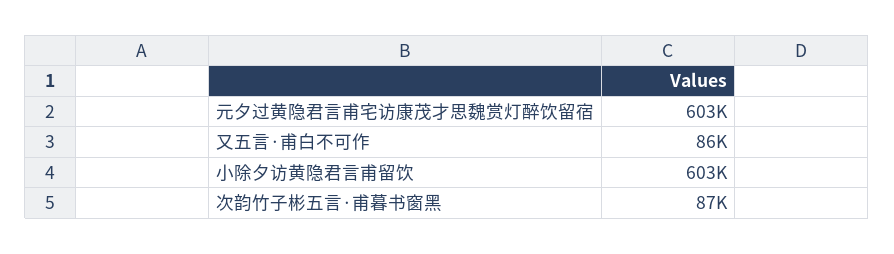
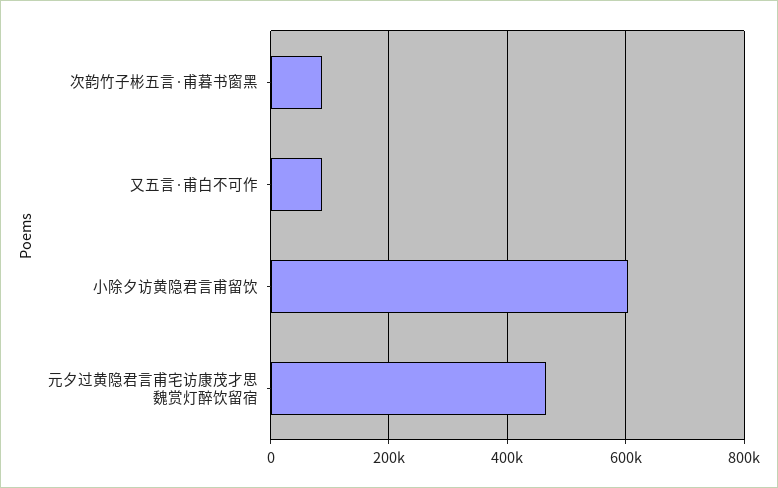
元夕过黄隐君言甫宅访康茂才思魏赏灯醉饮留宿: 603000 -> 460000

